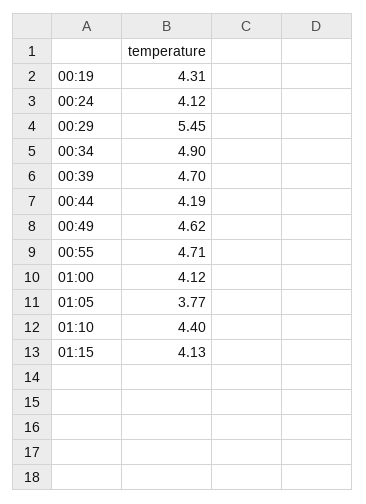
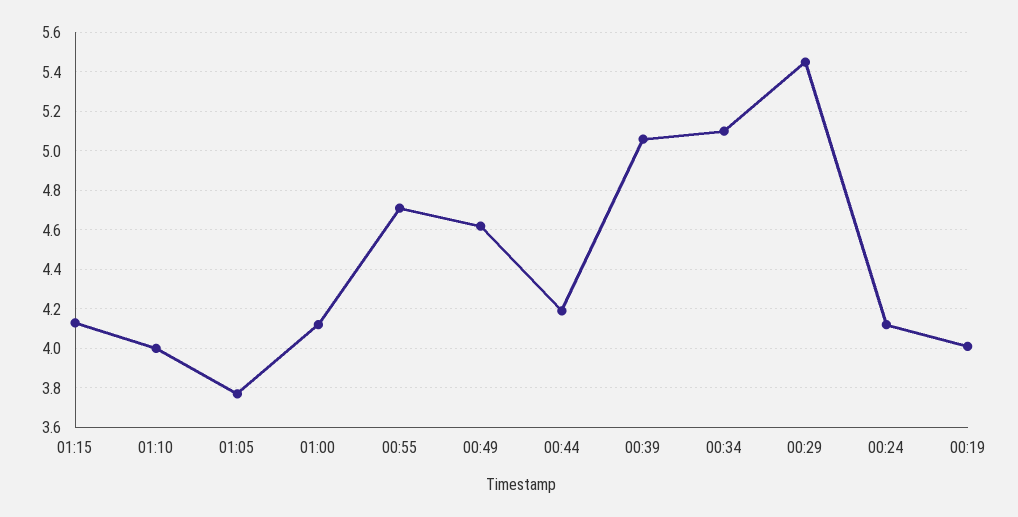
00:19: 4.31 -> 4
00:34: 4.9 -> 5.1
00:39: 4.7 -> 5.05
01:10: 4.4 -> 4

